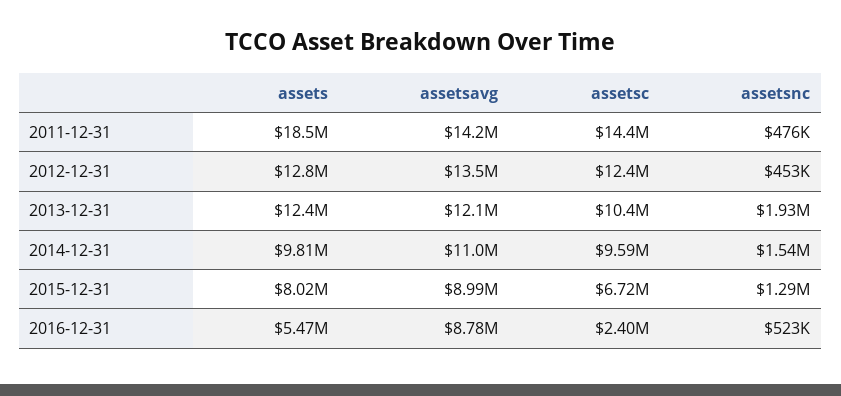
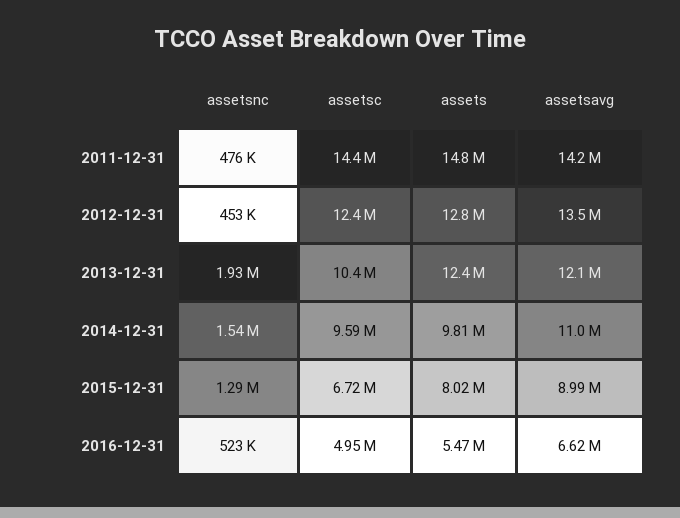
assets, 2011-12-31: 18500000 -> 14800000
assetsavg, 2016-12-31: 8780000 -> 6620000
assetsc, 2016-12-31: 2400000 -> 4950000

